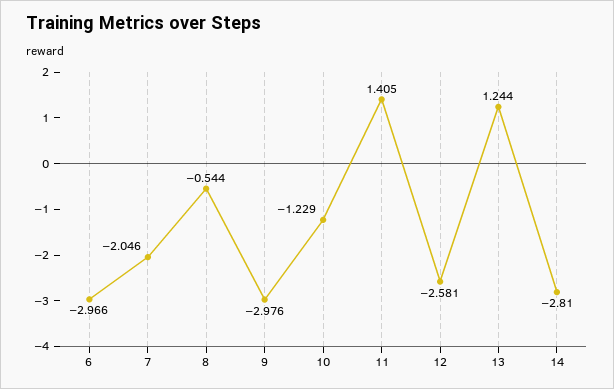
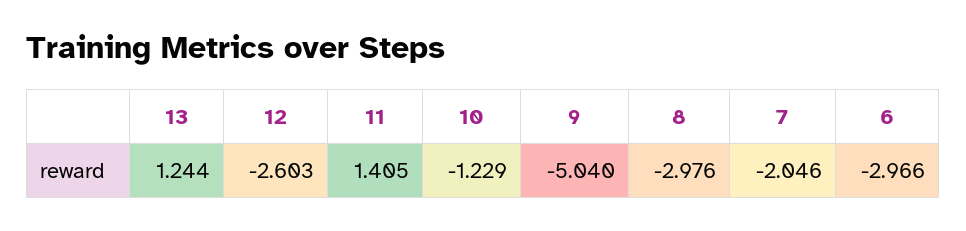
8: -0.544 -> -2.976
9: -2.976 -> -5.04
12: -2.581 -> -2.603
14: -2.81 -> none

